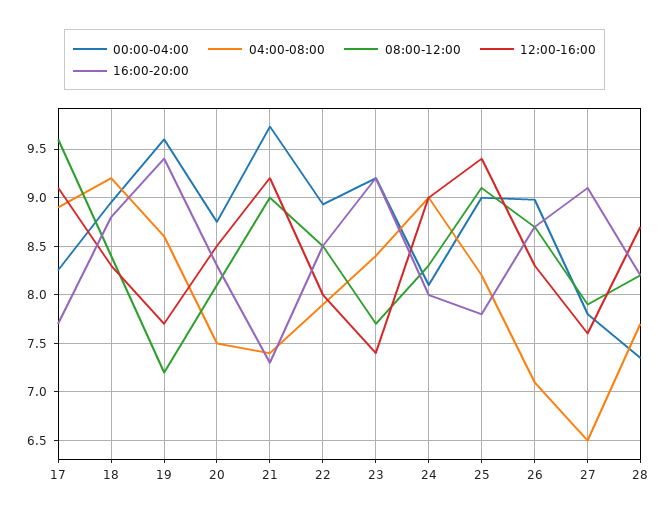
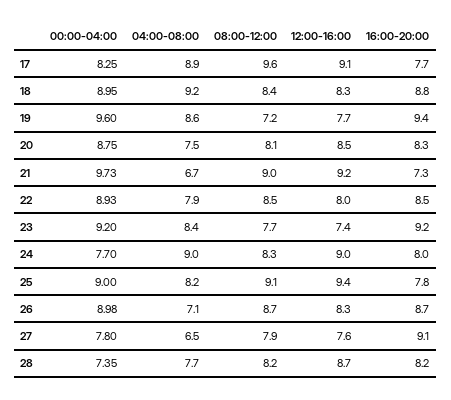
04:00-08:00, 21: 7.4 -> 6.7
00:00-04:00, 24: 8.1 -> 7.7

